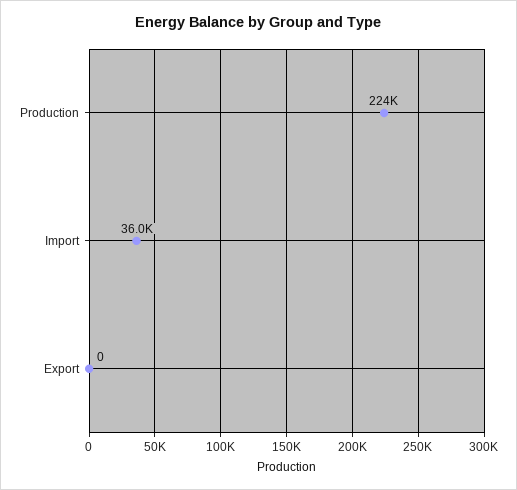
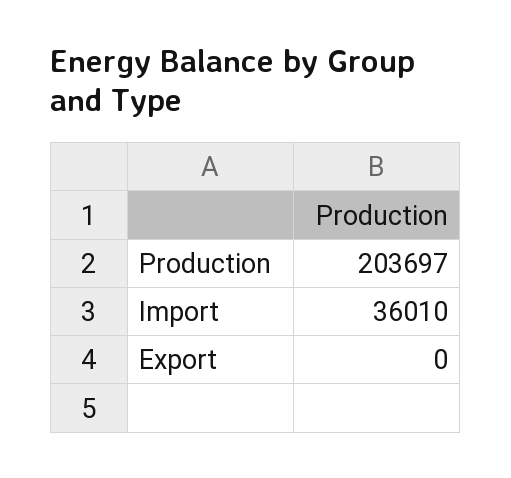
Production: 224000 -> 203697

